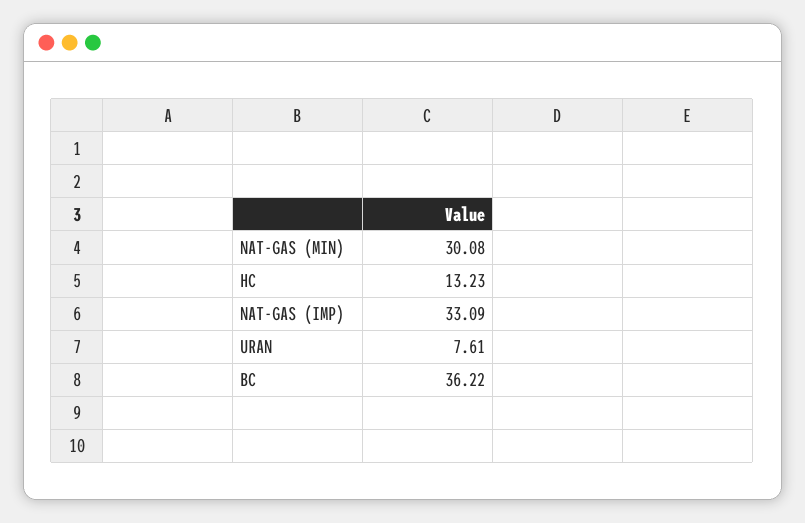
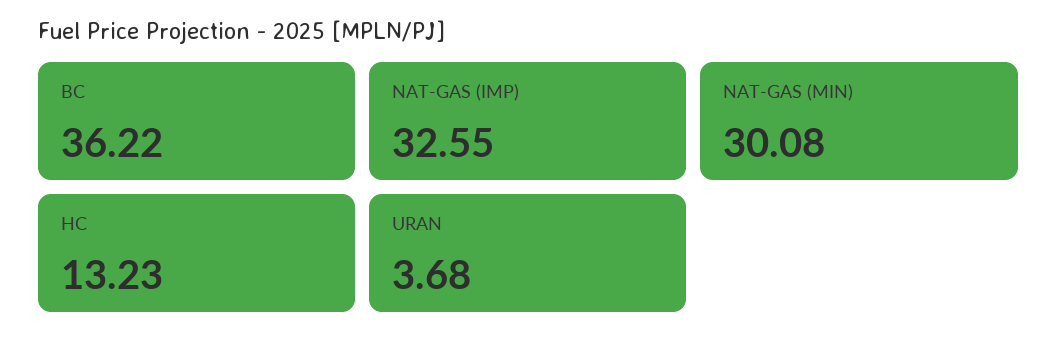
NAT-GAS (IMP): 33.09 -> 32.55
URAN: 7.61 -> 3.68

